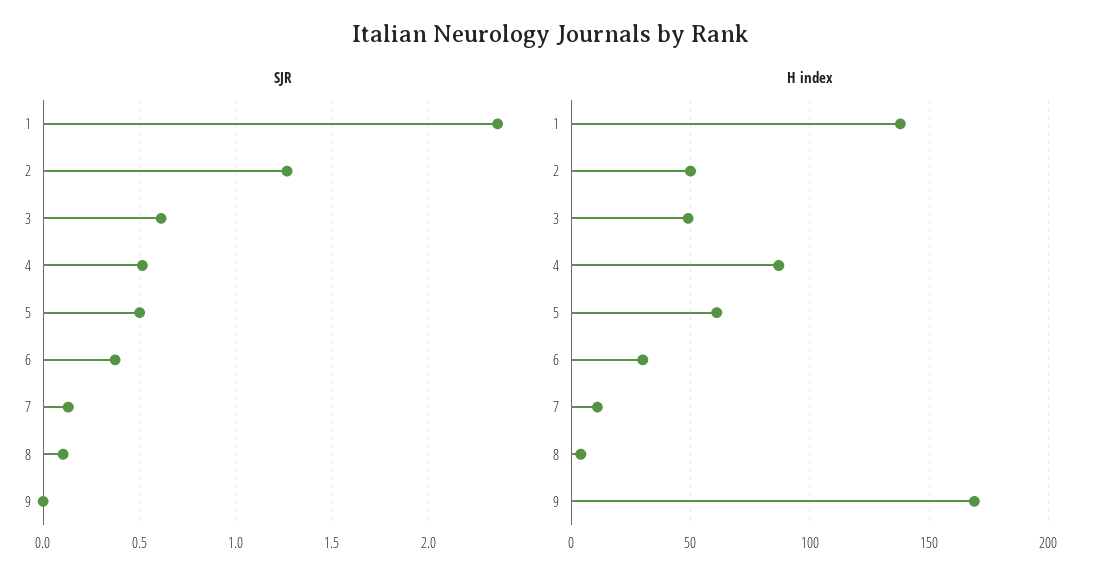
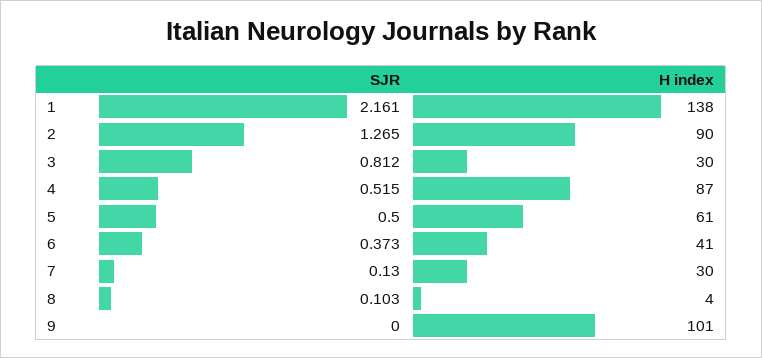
SJR, 1: 2.35 -> 2.161
SJR, 3: 0.6 -> 0.812
H index, 2: 50 -> 90
H index, 3: 50 -> 30
H index, 6: 30 -> 41
H index, 7: 10 -> 30
H index, 9: 170 -> 101

